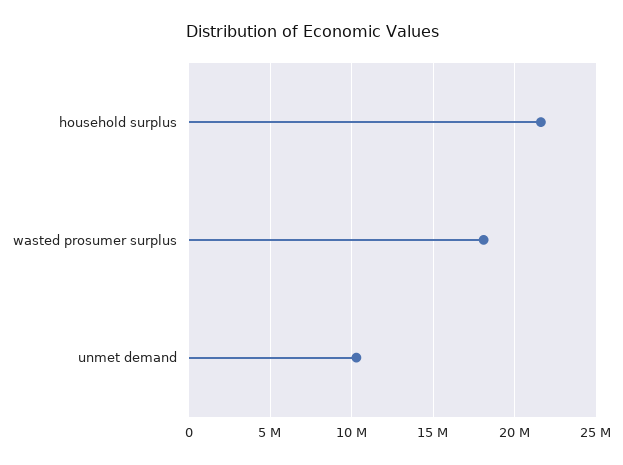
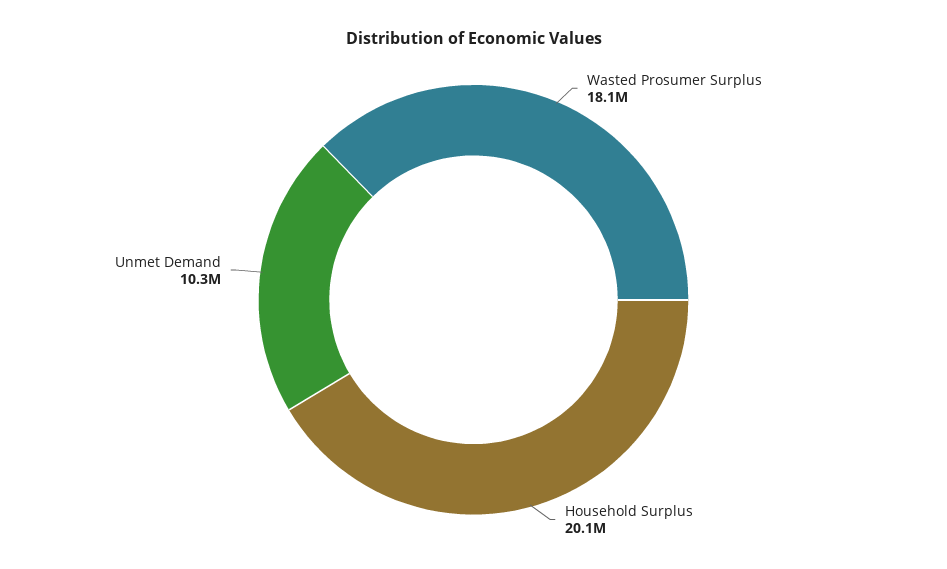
household surplus: 21500000 -> 20100000

